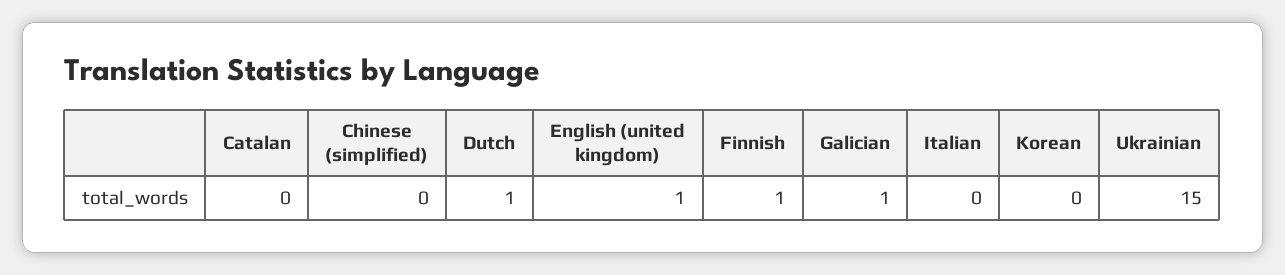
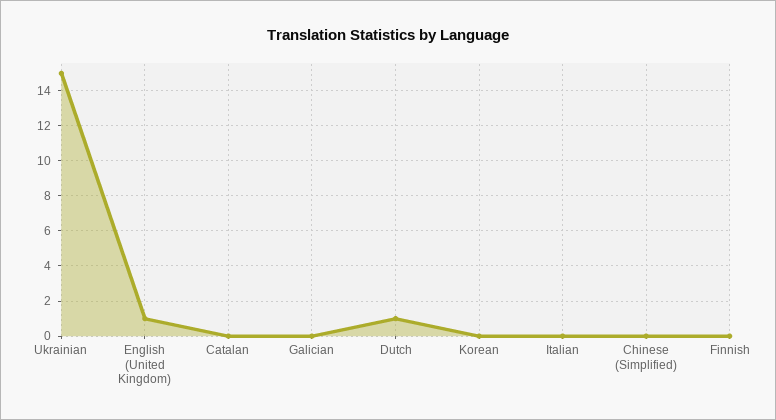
Finnish: 1 -> 0
Galician: 1 -> 0

